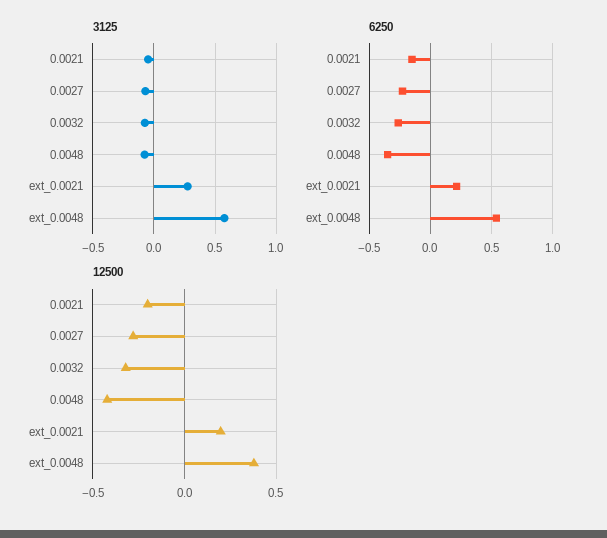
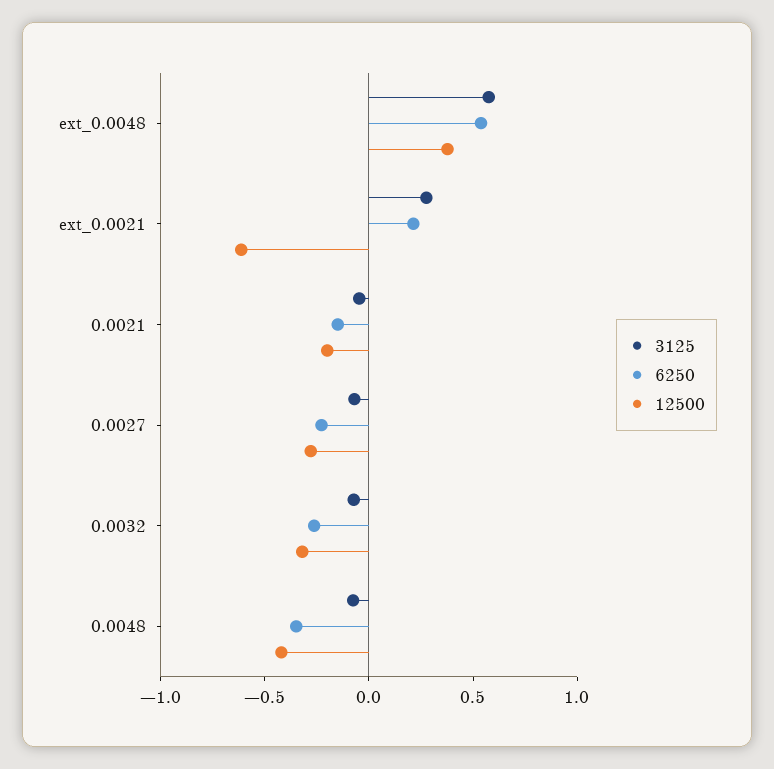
12500, ext_0.0021: 0.2 -> -0.6

